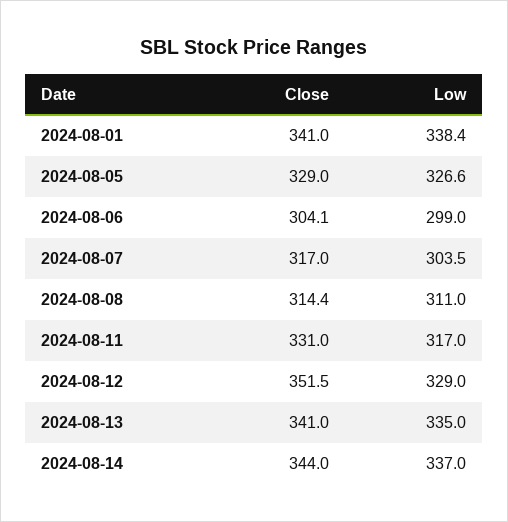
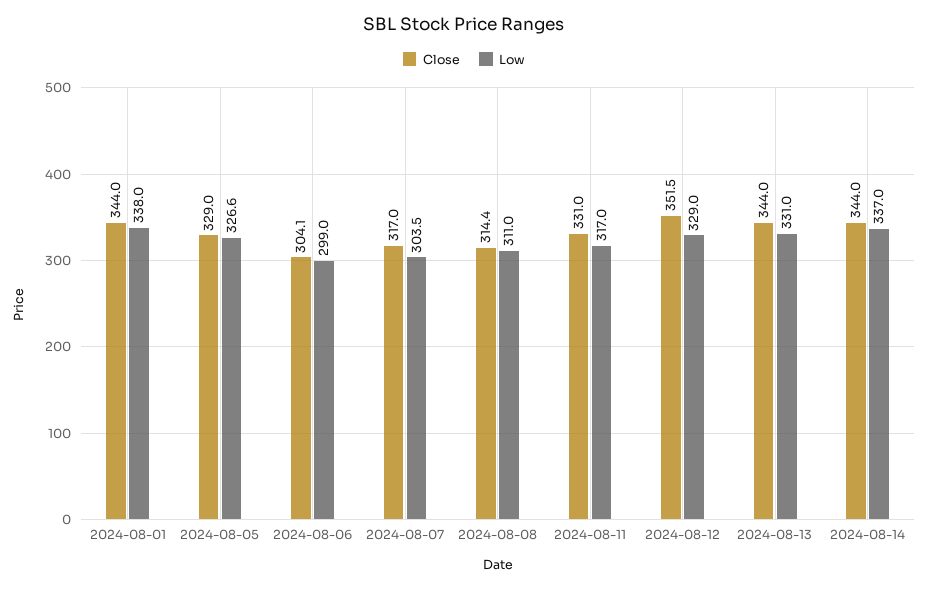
Close, 2024-08-01: 341 -> 344
Low, 2024-08-01: 338.4 -> 338
Close, 2024-08-13: 341 -> 344
Low, 2024-08-13: 335 -> 331

